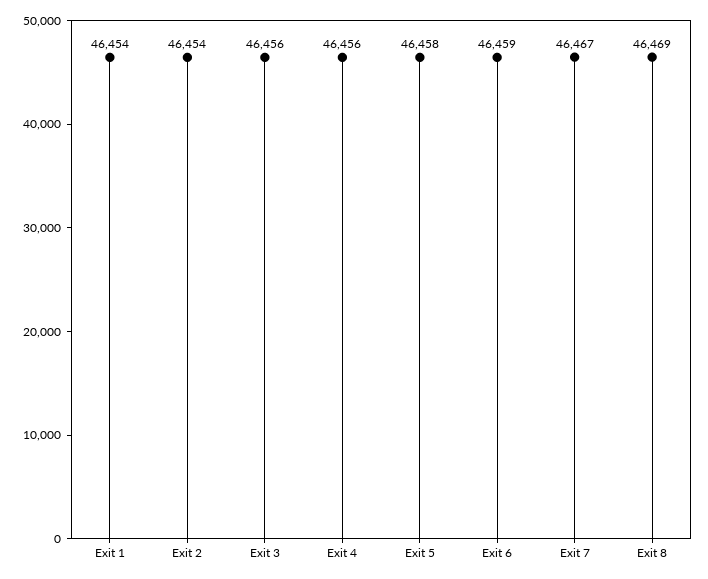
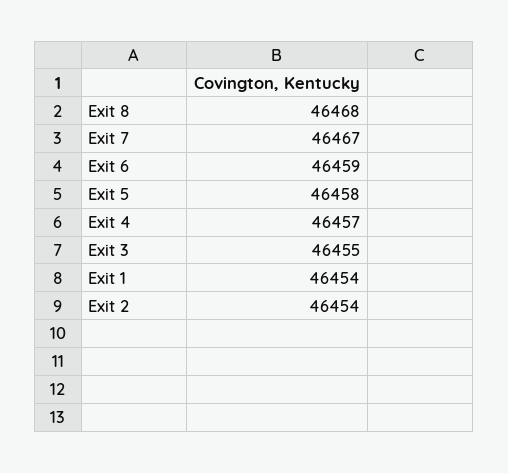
Exit 3: 46456 -> 46455
Exit 4: 46456 -> 46457
Exit 8: 46469 -> 46468

